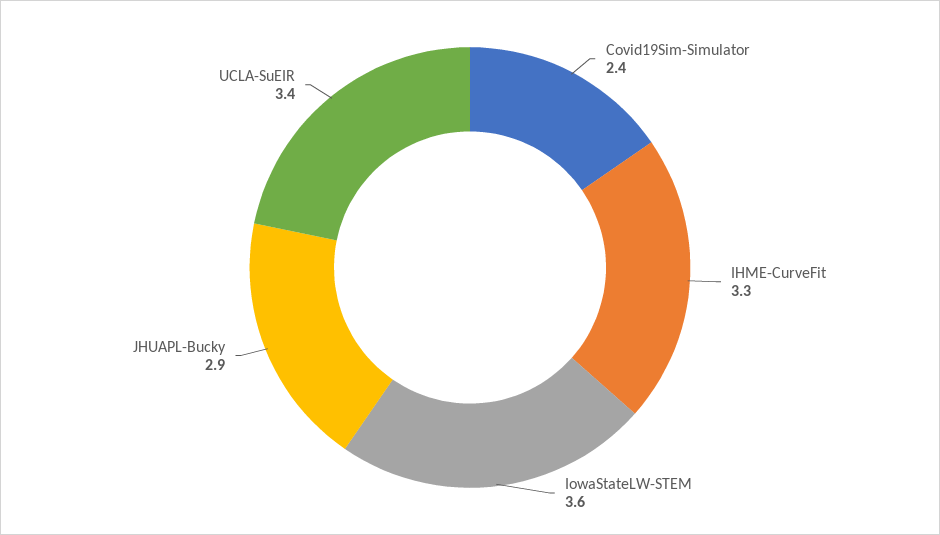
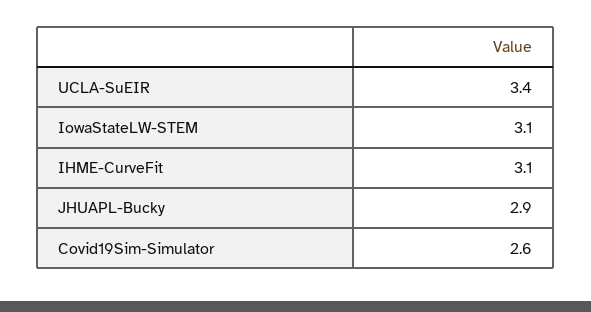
Covid19Sim-Simulator: 2.4 -> 2.6
IHME-CurveFit: 3.3 -> 3.1
IowaStateLW-STEM: 3.6 -> 3.1

